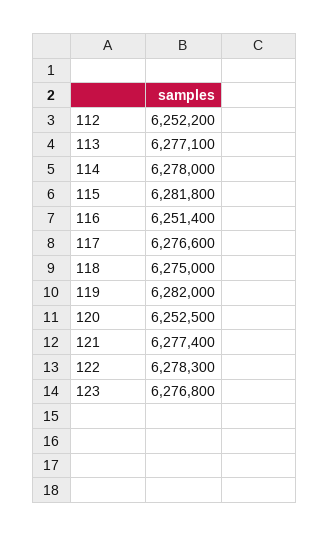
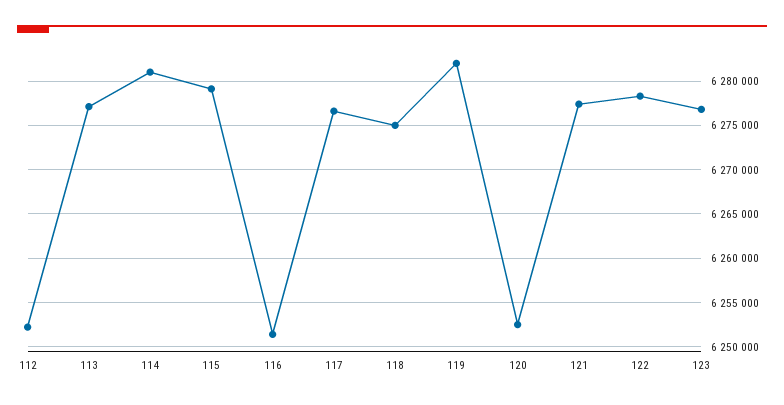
114: 6278000 -> 6281000
115: 6281800 -> 6279000

